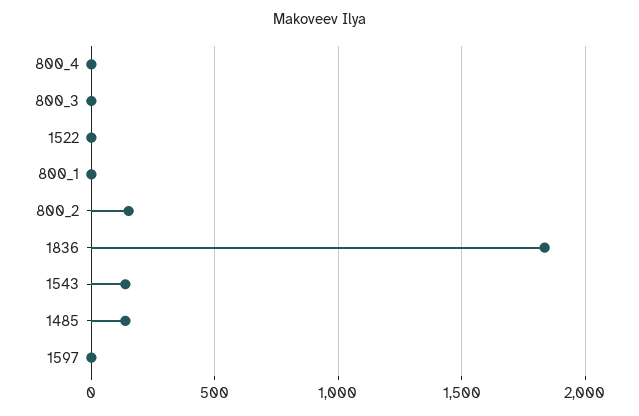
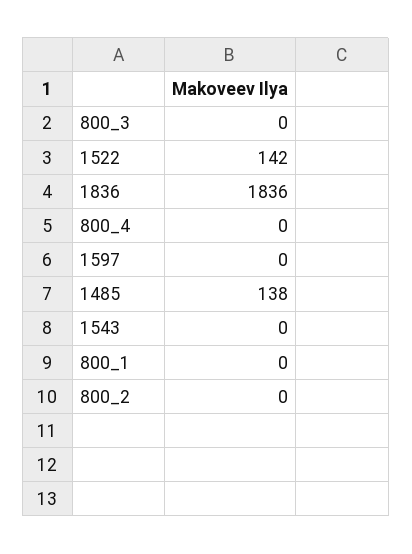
1522: 0 -> 142
800_2: 150 -> 0
1543: 150 -> 0

